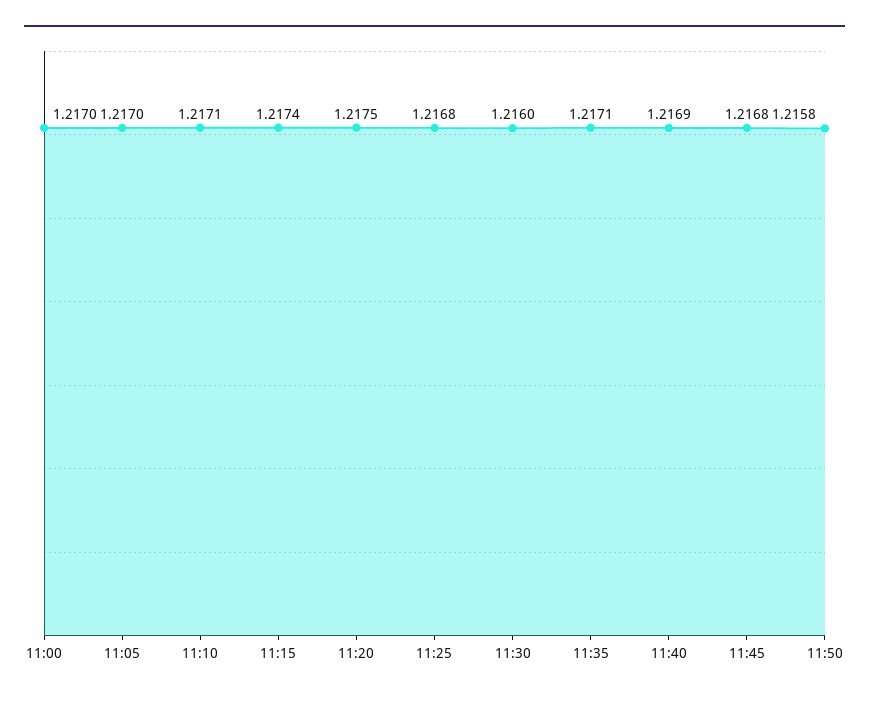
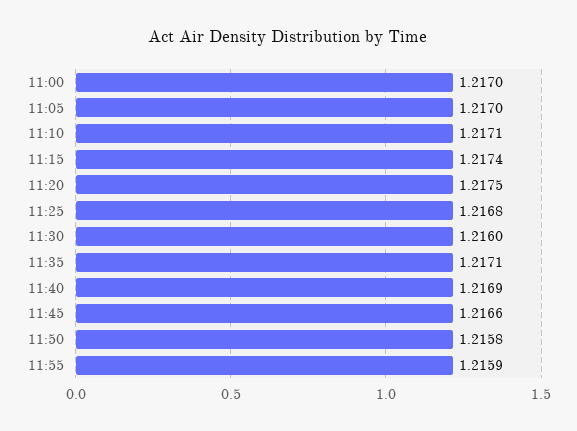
11:45: 1.2168 -> 1.2166
11:55: none -> 1.2159

